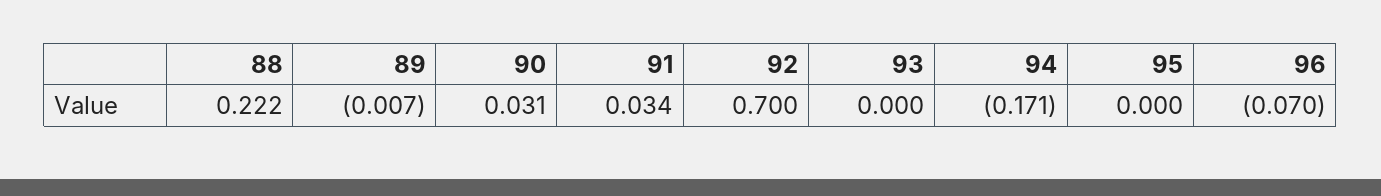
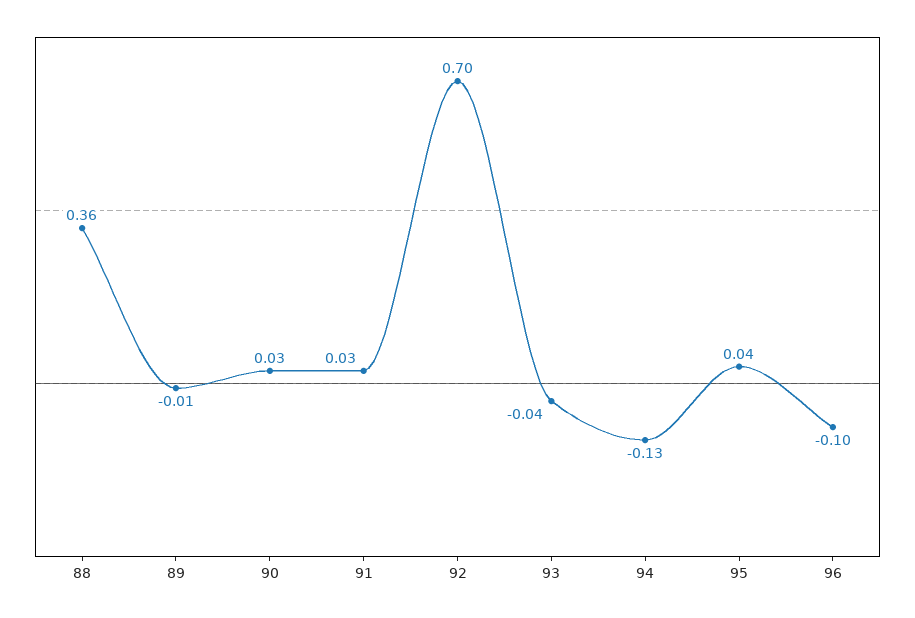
88: 0.222 -> 0.36
93: 0 -> -0.04
94: -0.171 -> -0.13
95: 0 -> 0.04
96: -0.07 -> -0.1

